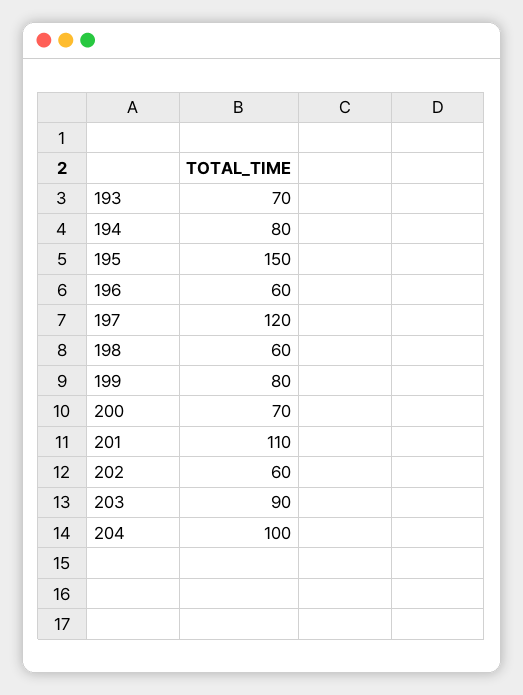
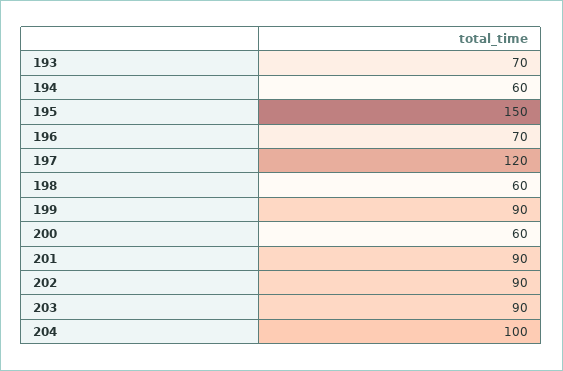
194: 80 -> 60
196: 60 -> 70
199: 80 -> 90
200: 70 -> 60
201: 110 -> 90
202: 60 -> 90

